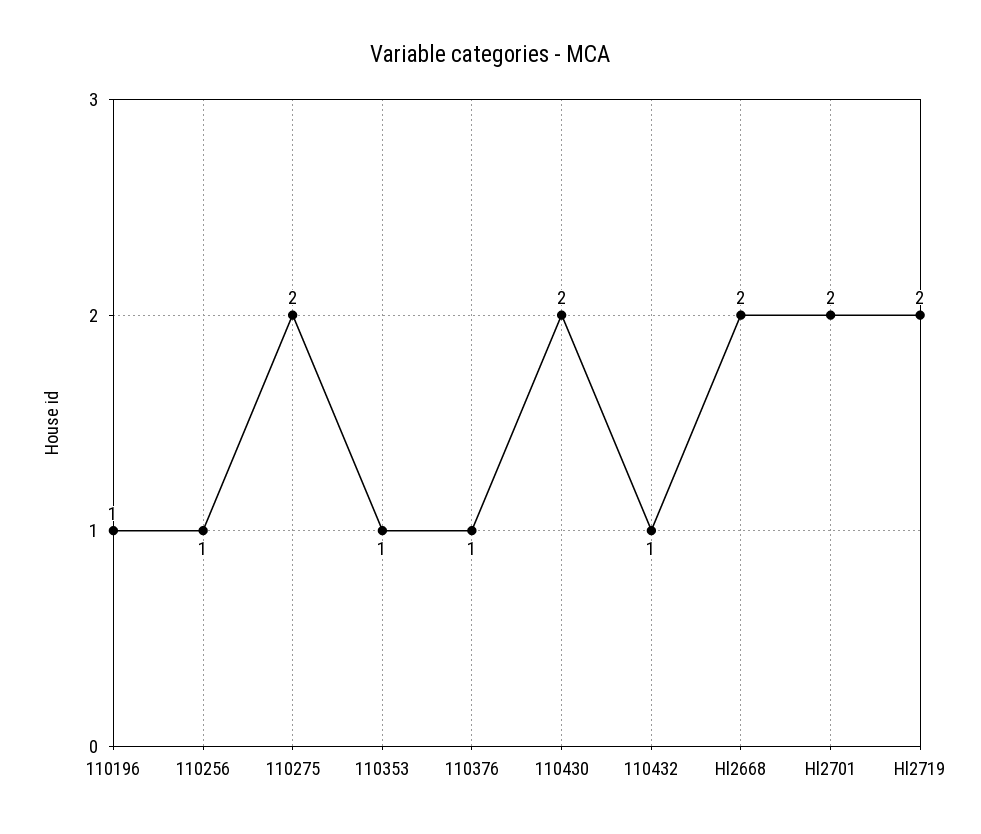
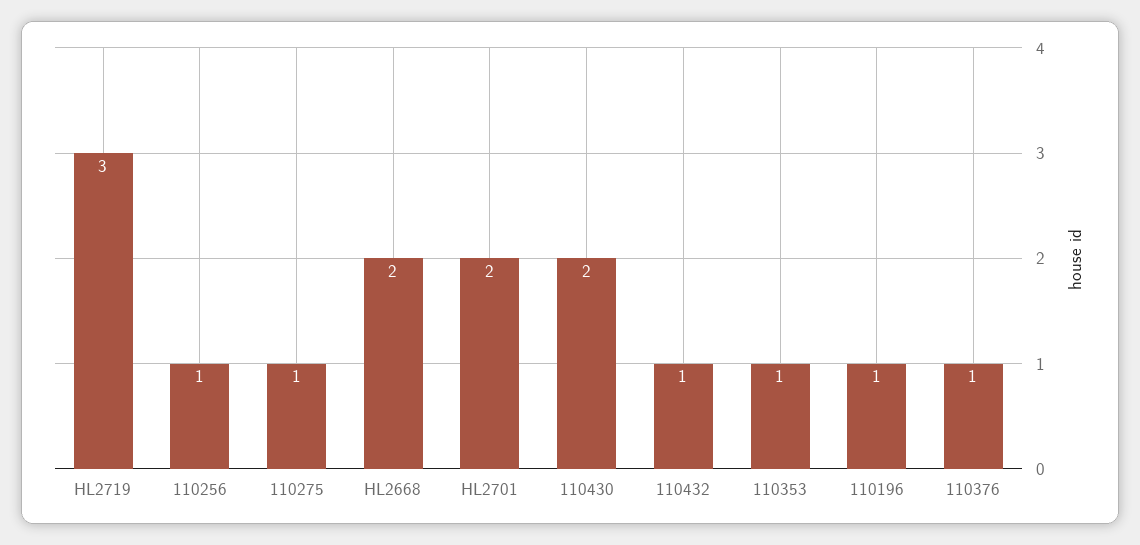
110275: 2 -> 1
Hl2719: 2 -> 3

